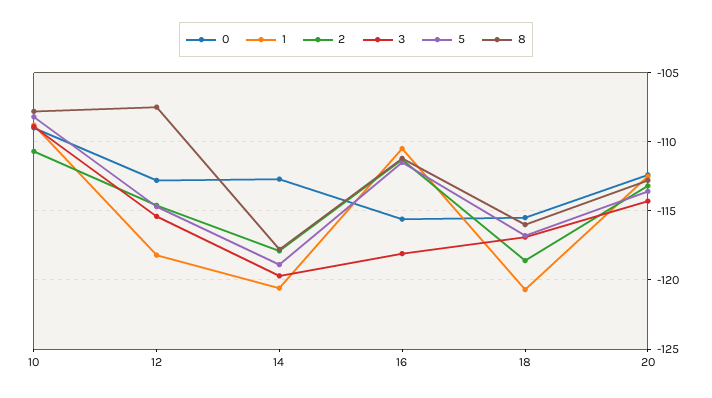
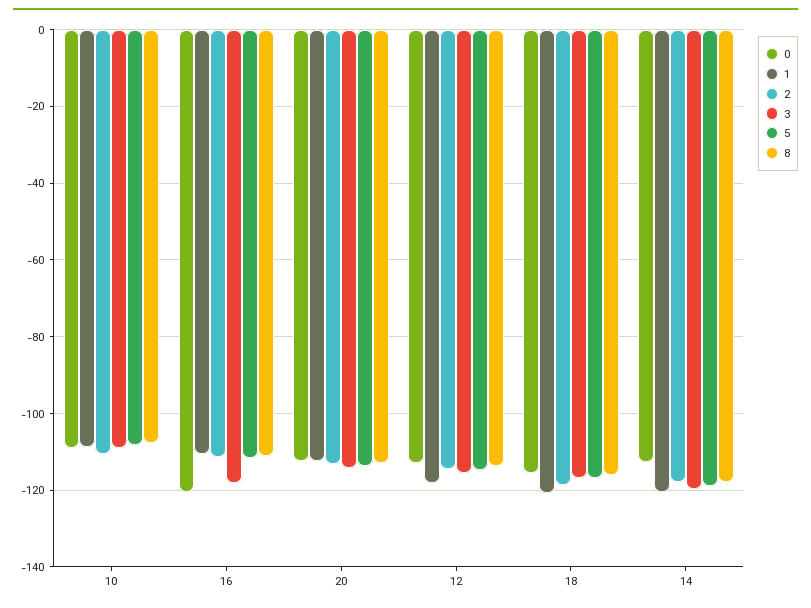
8, 12: -107.5 -> -114
0, 16: -115.5 -> -120

